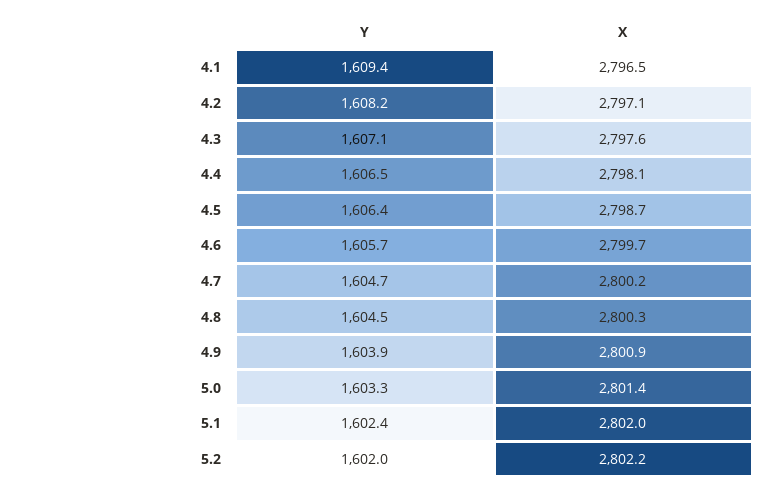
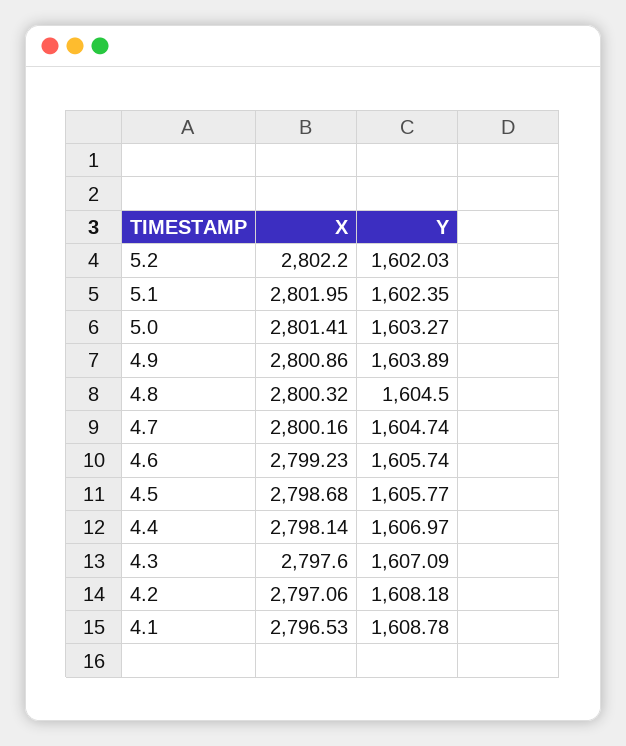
Y, 4.1: 1609.4 -> 1608.78
Y, 4.4: 1606.5 -> 1606.97
Y, 4.5: 1606.4 -> 1605.77
X, 4.6: 2799.7 -> 2799.23

